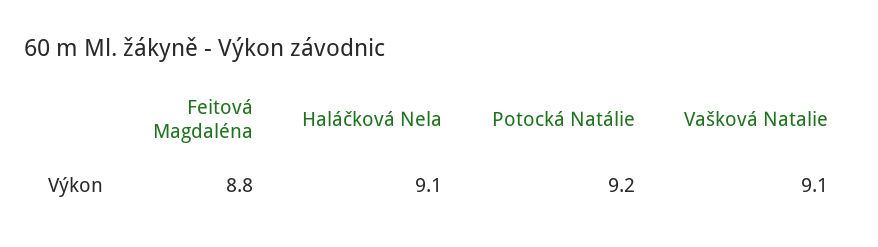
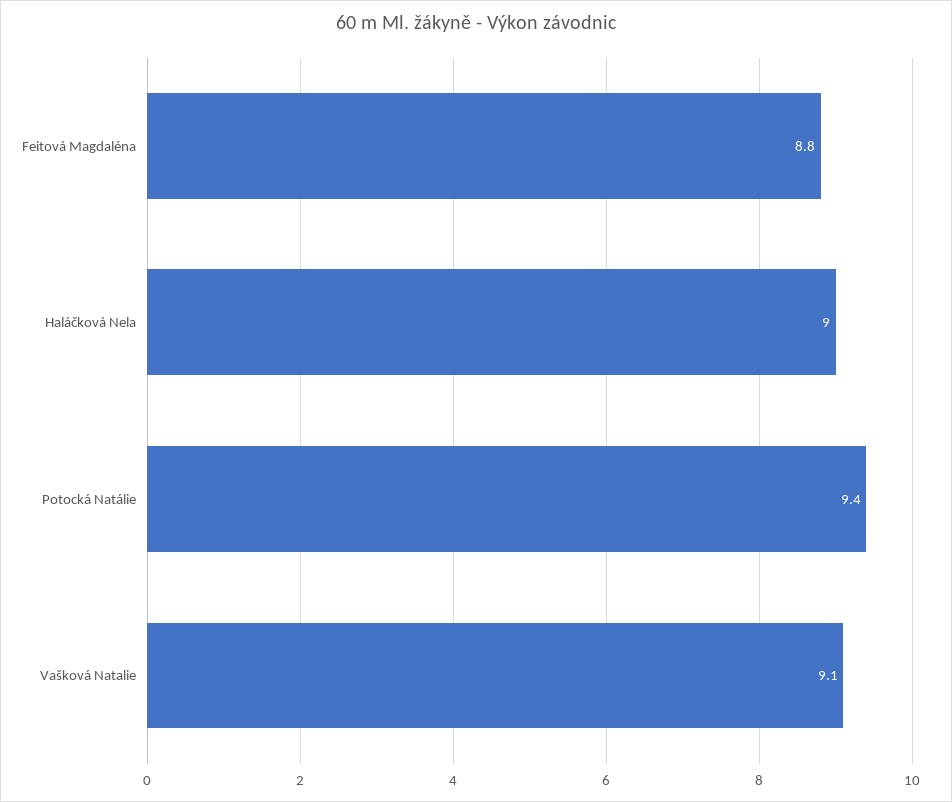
Haláčková Nela: 9.1 -> 9
Potocká Natálie: 9.2 -> 9.4

